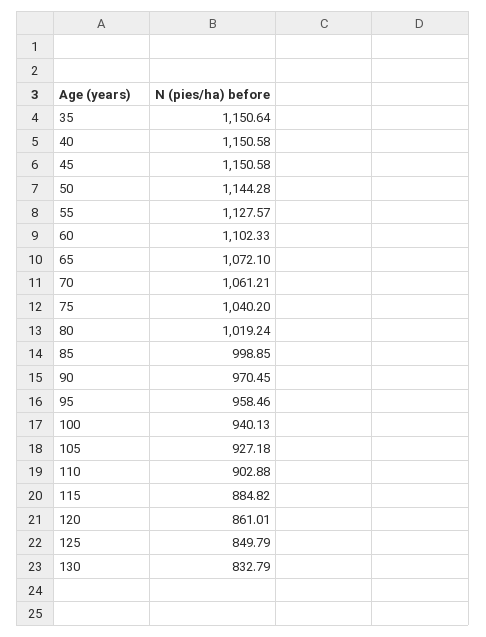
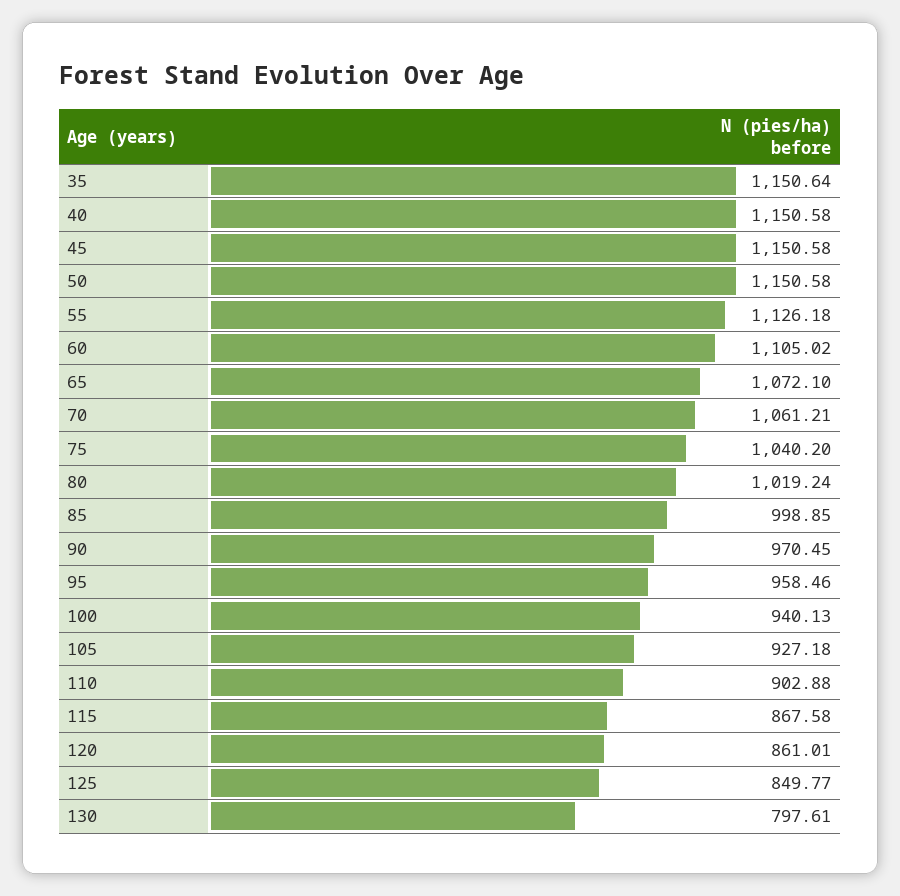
50: 1144.28 -> 1150.58
55: 1127.57 -> 1126.18
60: 1102.33 -> 1105.02
115: 884.82 -> 867.58
125: 849.79 -> 849.77
130: 832.79 -> 797.61

